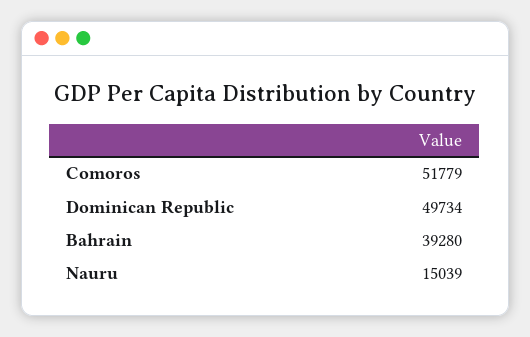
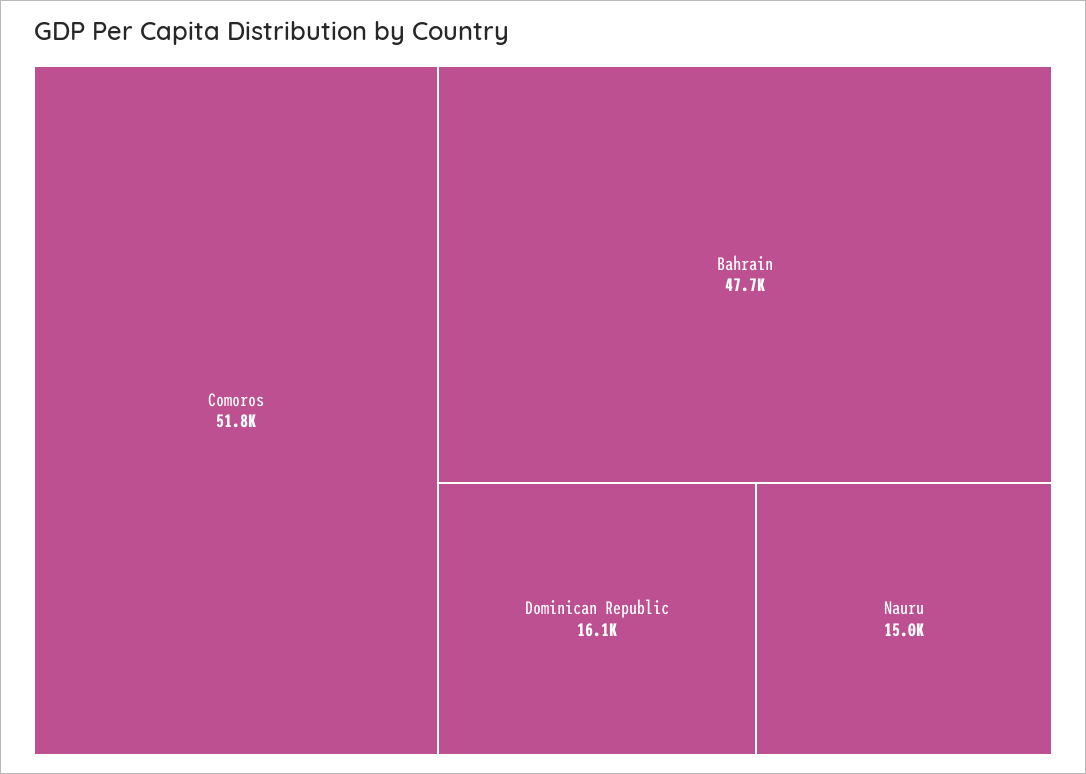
Dominican Republic: 49734 -> 16100
Bahrain: 39280 -> 47700

